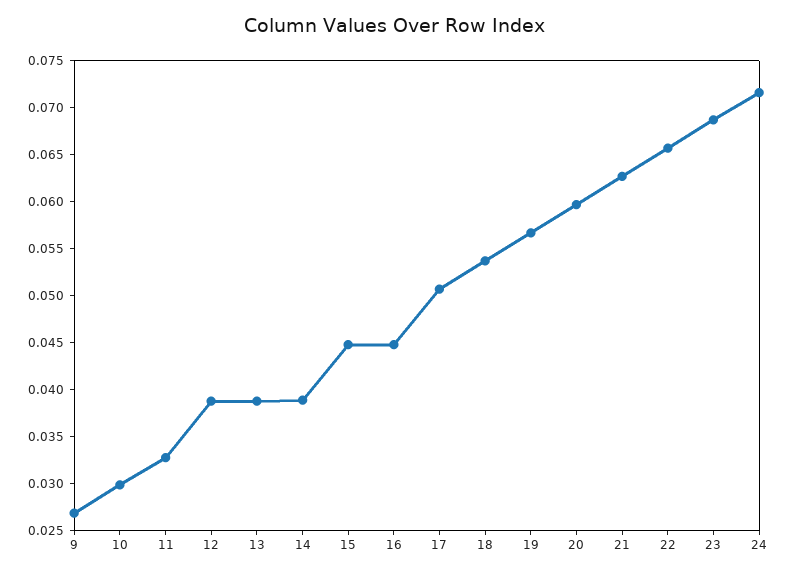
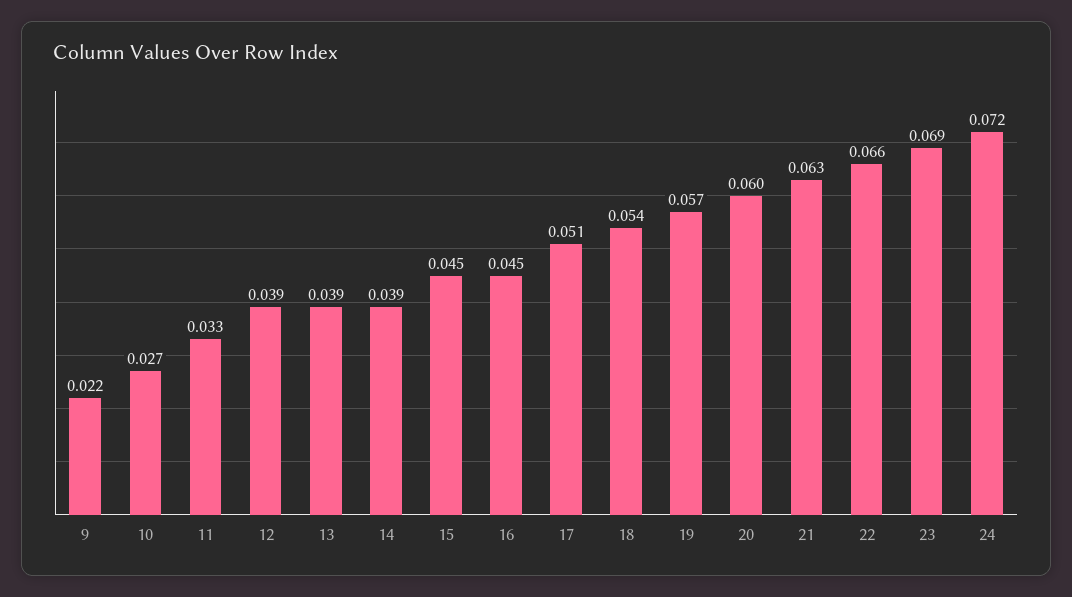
9: 0.027 -> 0.022
10: 0.03 -> 0.027

